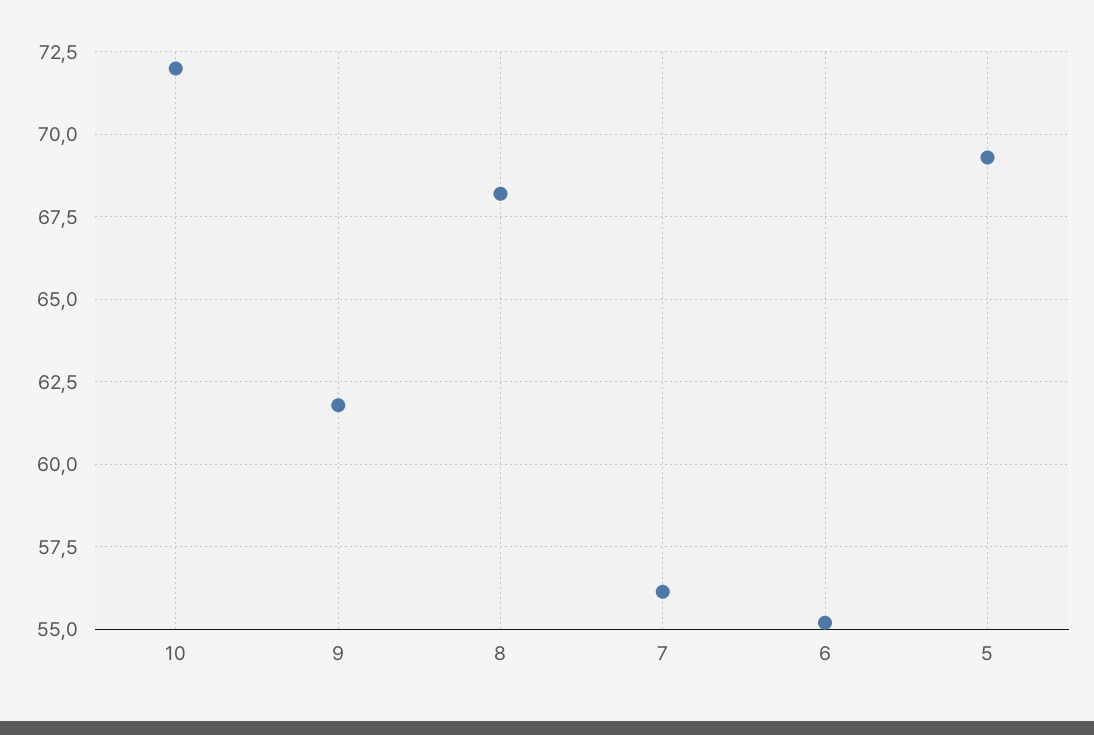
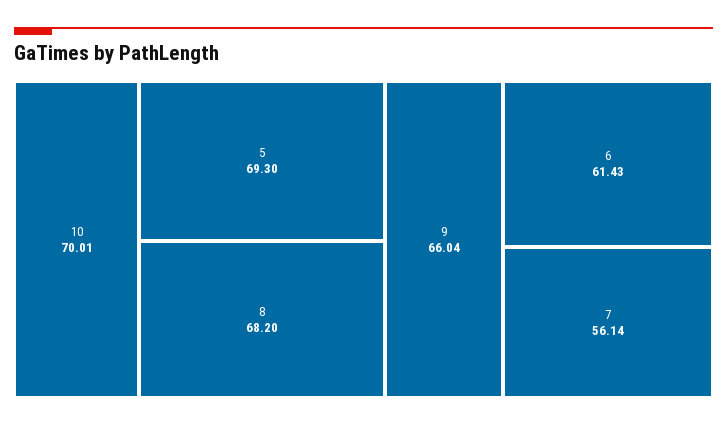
10: 72 -> 70.01
9: 61.75 -> 66.04
6: 55.25 -> 61.43

